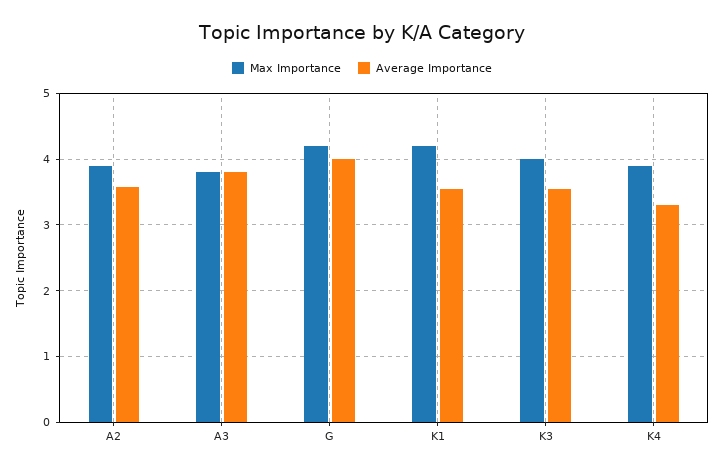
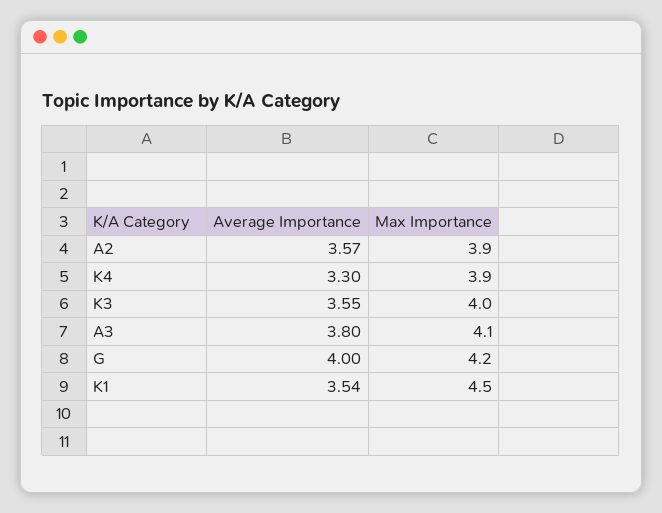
Max Importance, A3: 3.8 -> 4.1
Max Importance, K1: 4.2 -> 4.5

